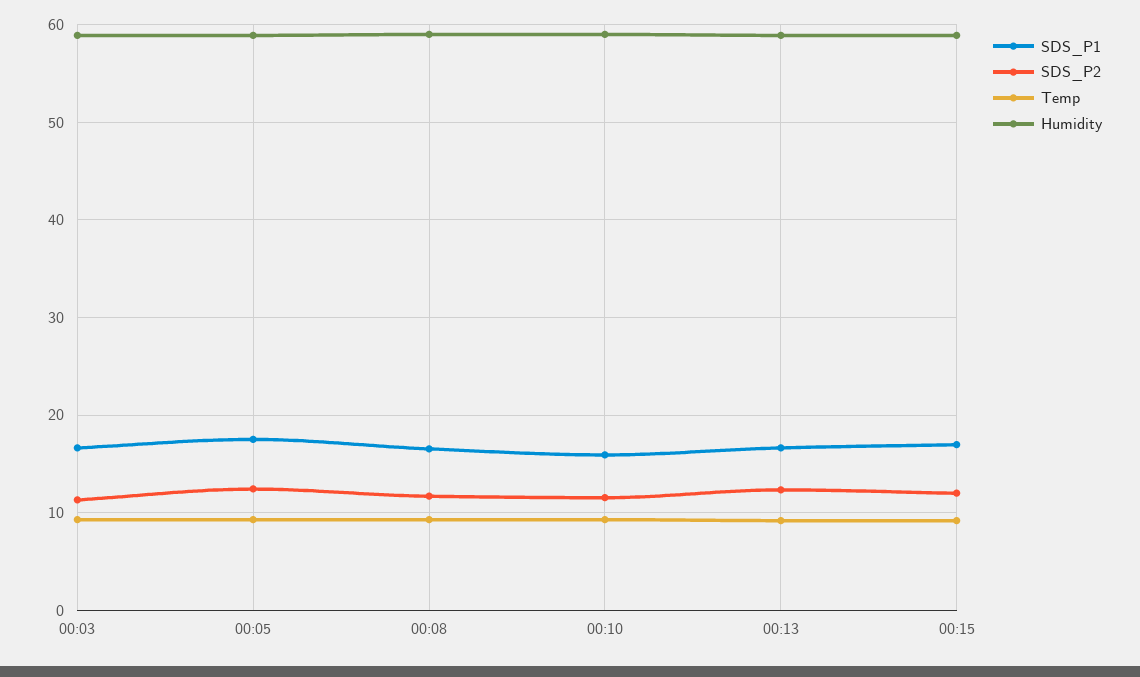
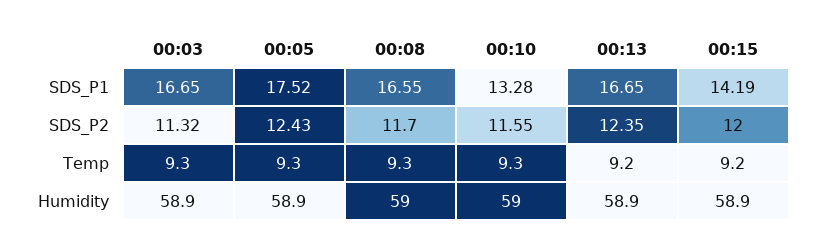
SDS_P1, 00:10: 16 -> 13.28
SDS_P1, 00:15: 17 -> 14.19

